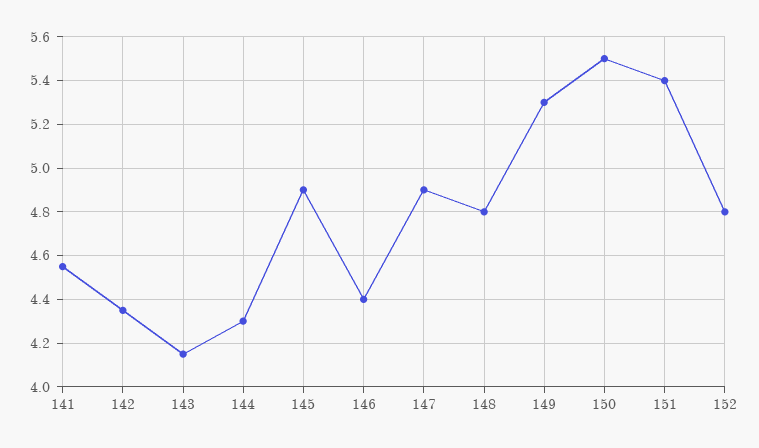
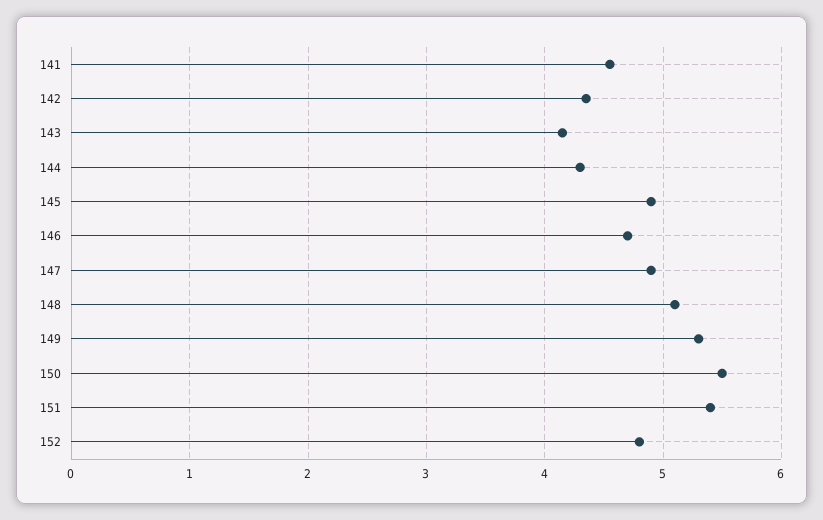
146: 4.4 -> 4.7
148: 4.8 -> 5.1

